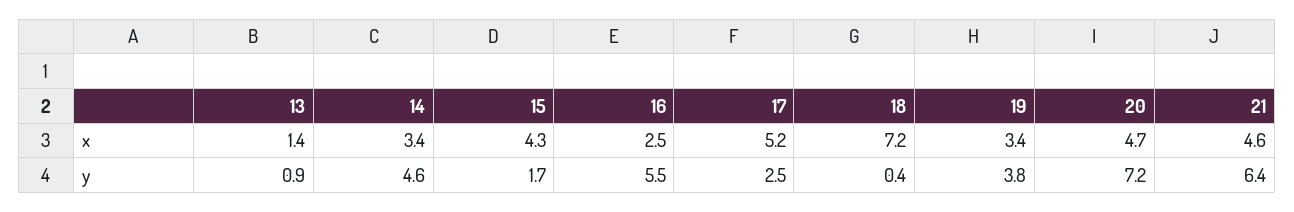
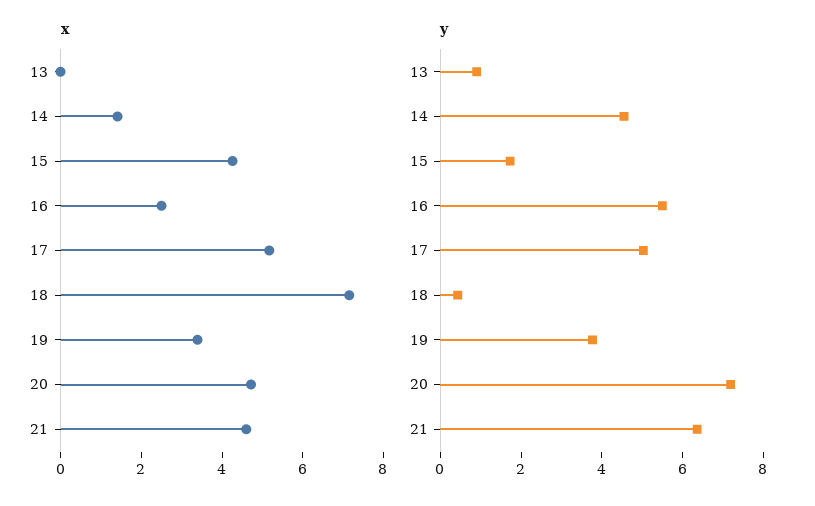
x, 13: 1.4 -> 0
x, 14: 3.4 -> 1.5
y, 17: 2.5 -> 5

